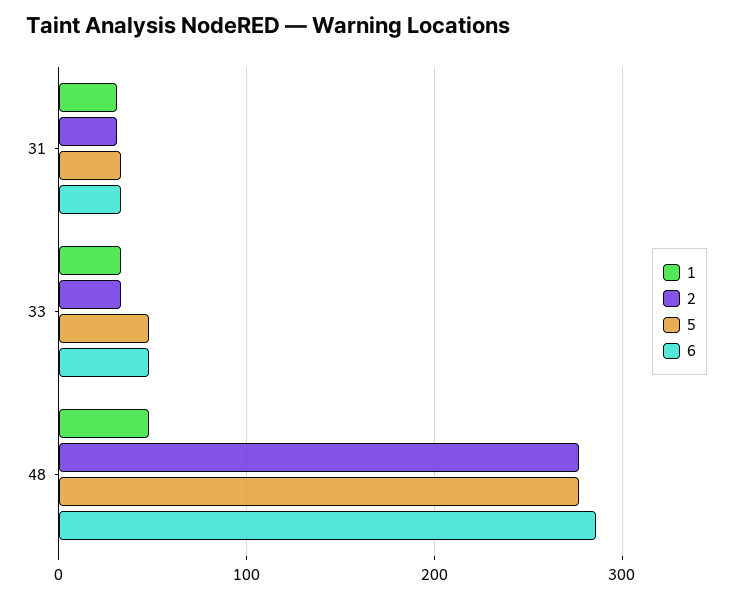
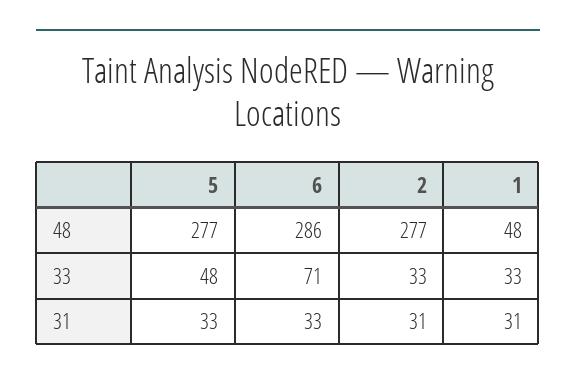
6, 33: 50 -> 71

